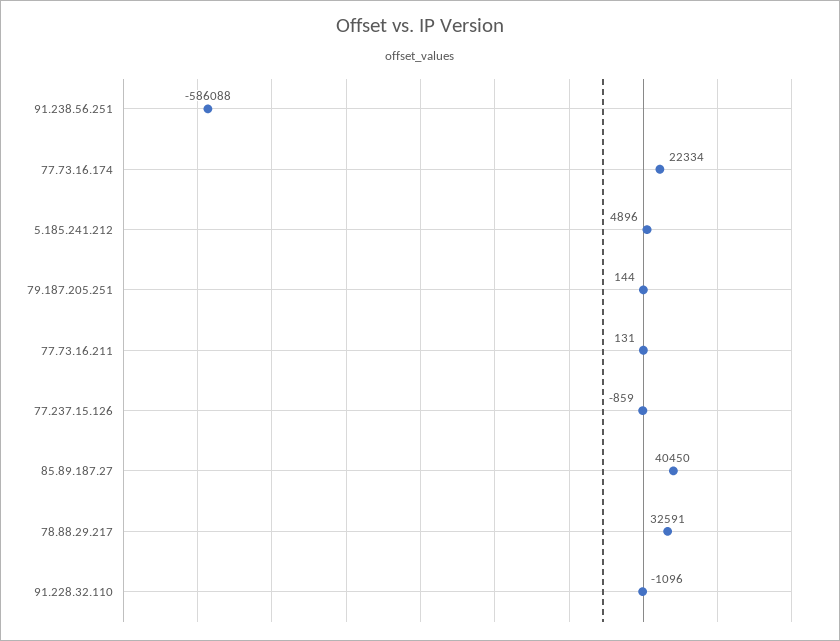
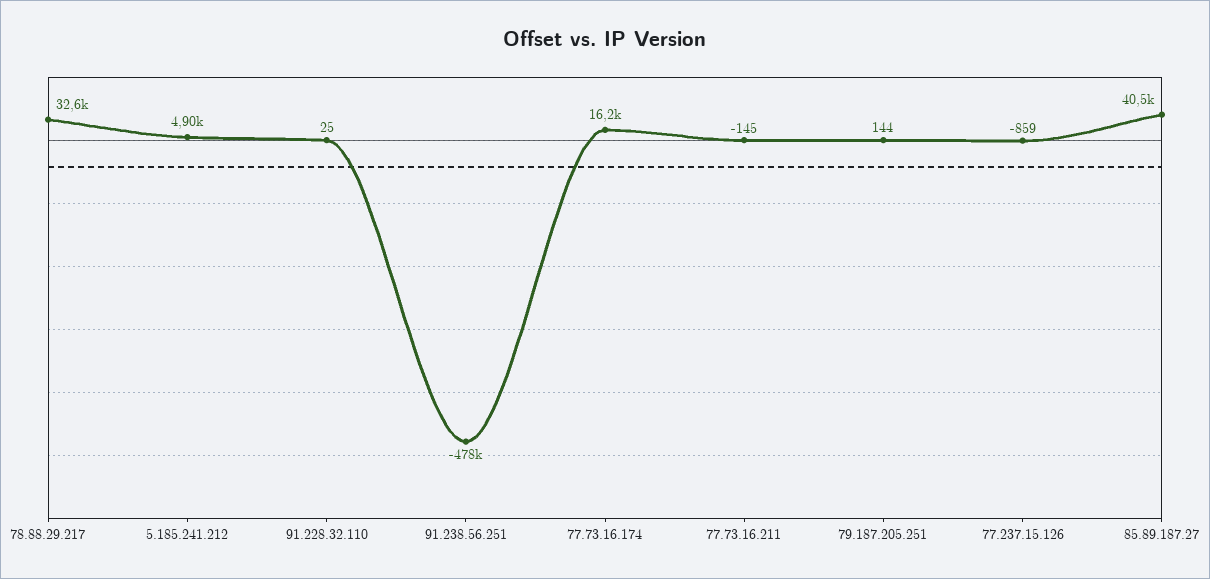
91.238.56.251: -586088 -> -478000
77.73.16.174: 22334 -> 16200
77.73.16.211: 131 -> -145
91.228.32.110: -1096 -> 25

